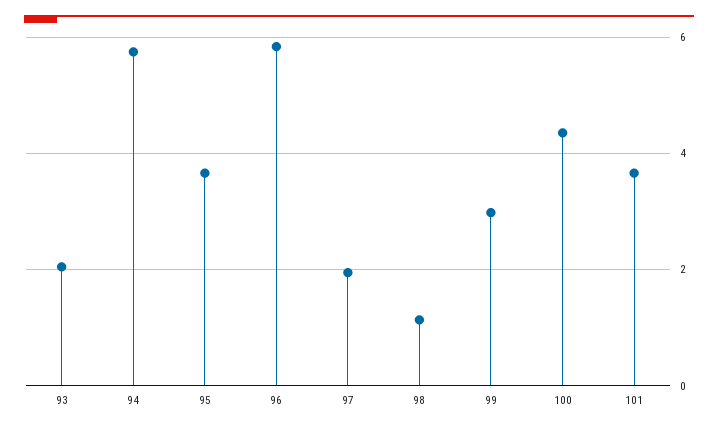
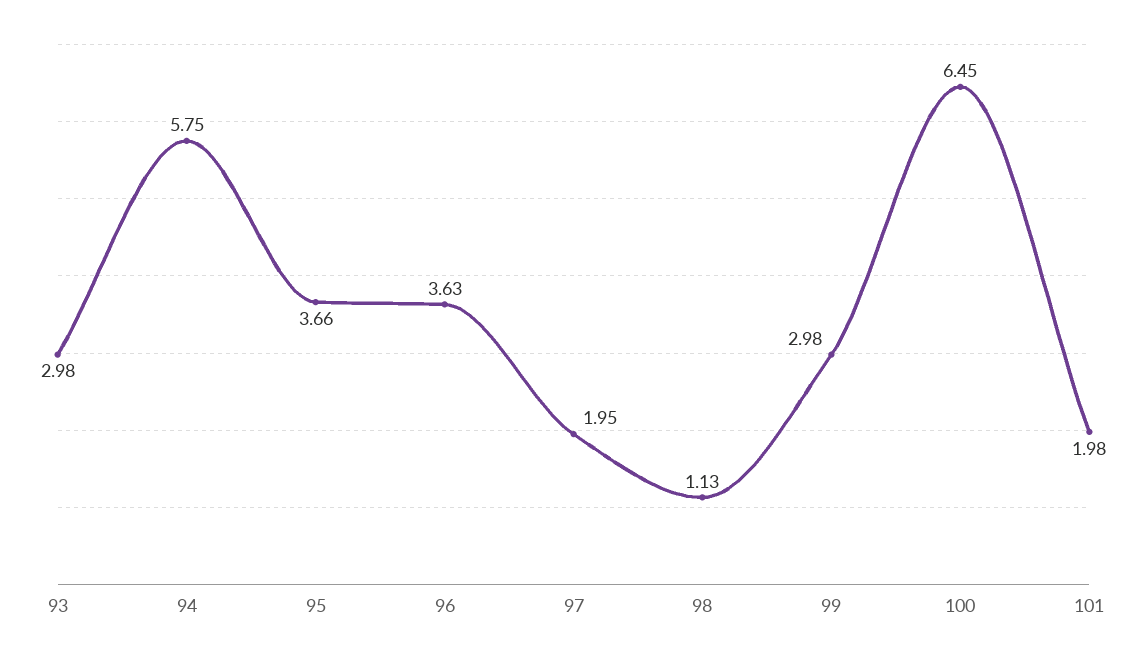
93: 2 -> 2.98
96: 5.8 -> 3.63
100: 4.4 -> 6.45
101: 3.6 -> 1.98

